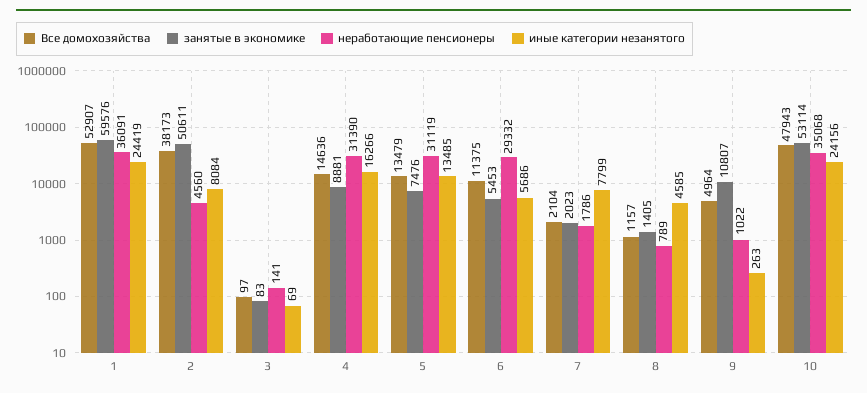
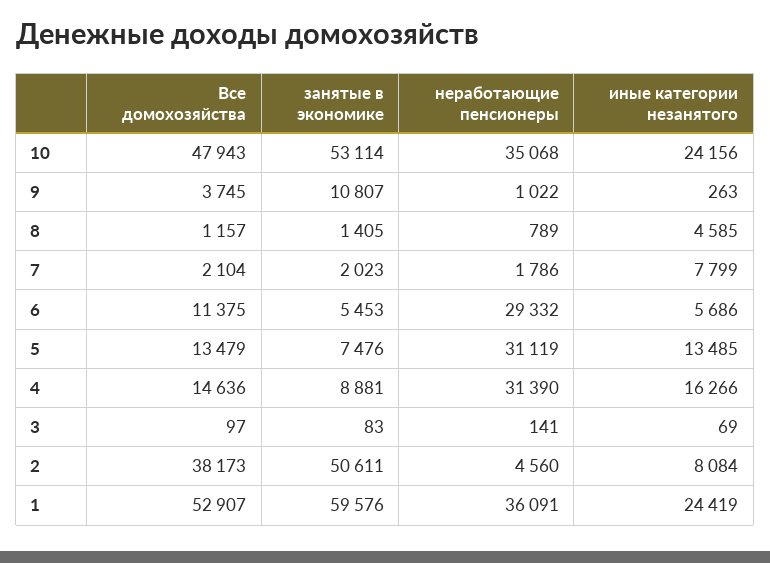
Все домохозяйства, 9: 4964 -> 3745

